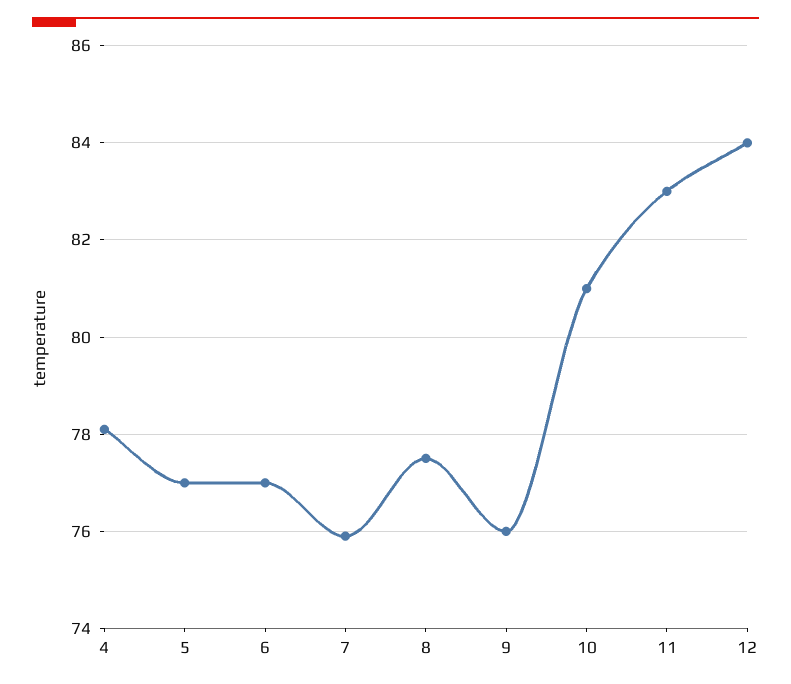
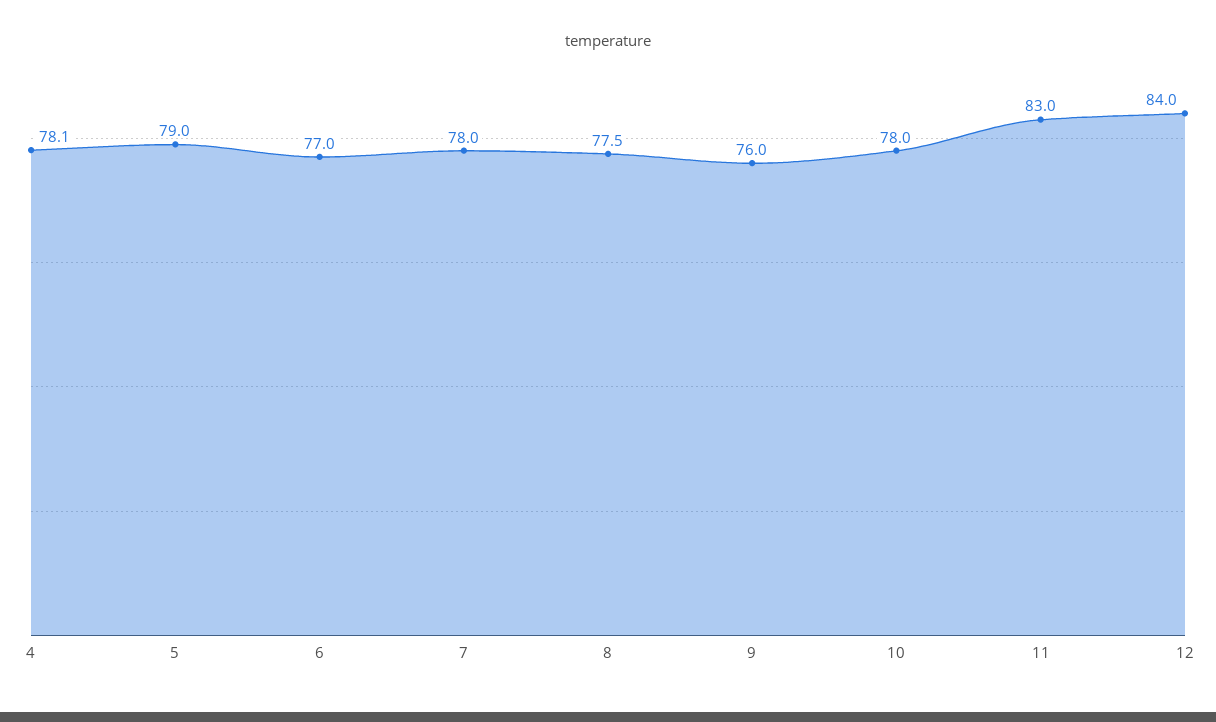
5: 77 -> 79
7: 76 -> 78
10: 81 -> 78

